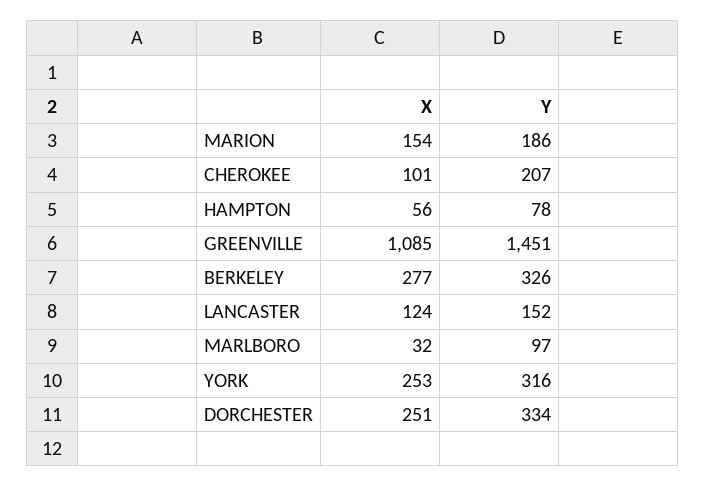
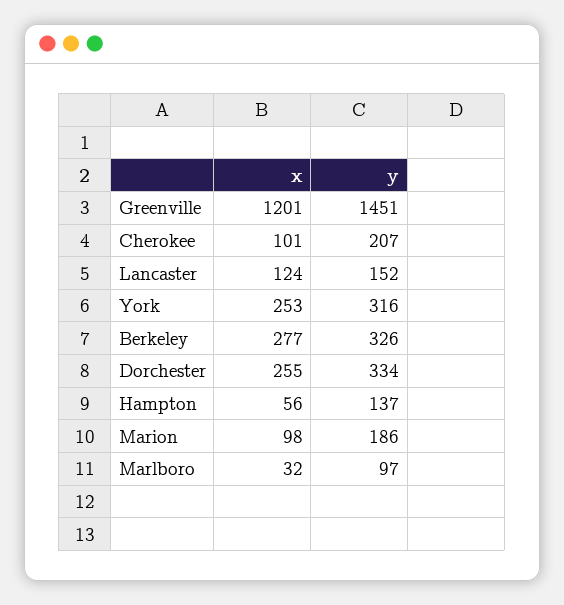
X, MARION: 154 -> 98
Y, HAMPTON: 78 -> 137
X, GREENVILLE: 1085 -> 1201
X, DORCHESTER: 251 -> 255

